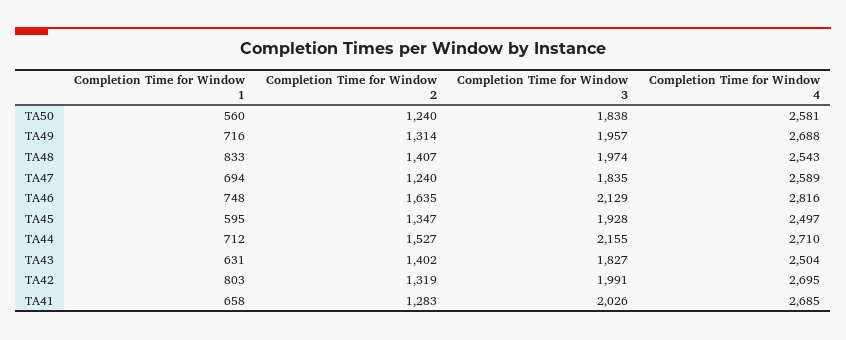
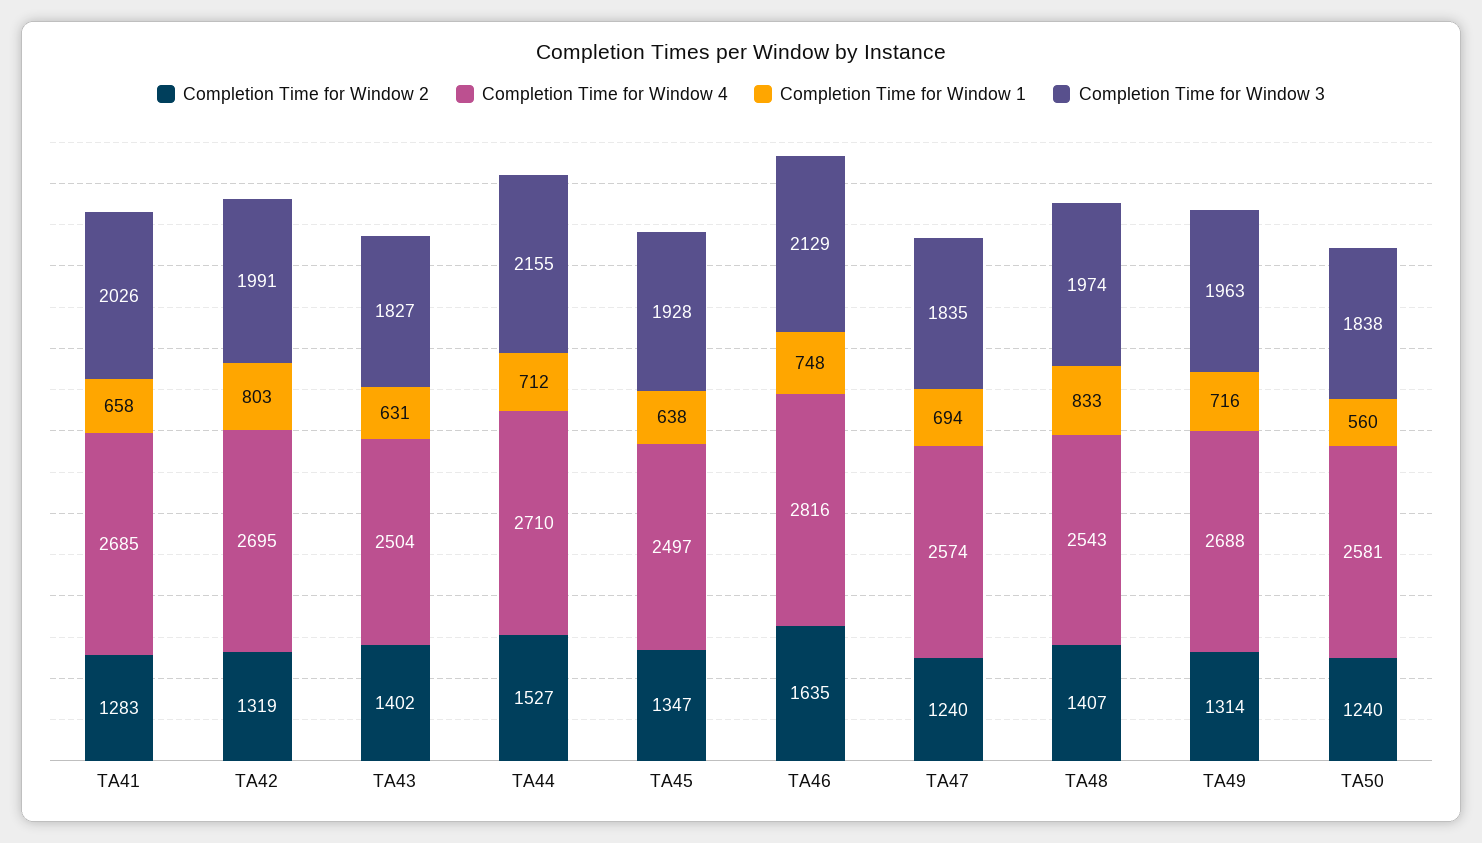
Completion Time for Window 3, TA49: 1957 -> 1963
Completion Time for Window 4, TA47: 2589 -> 2574
Completion Time for Window 1, TA45: 595 -> 638

